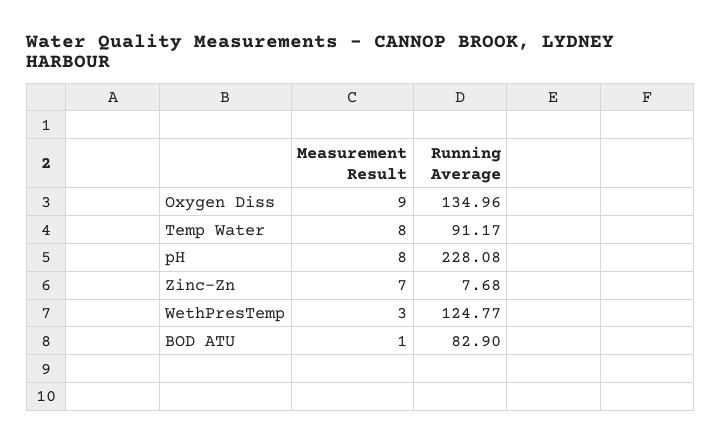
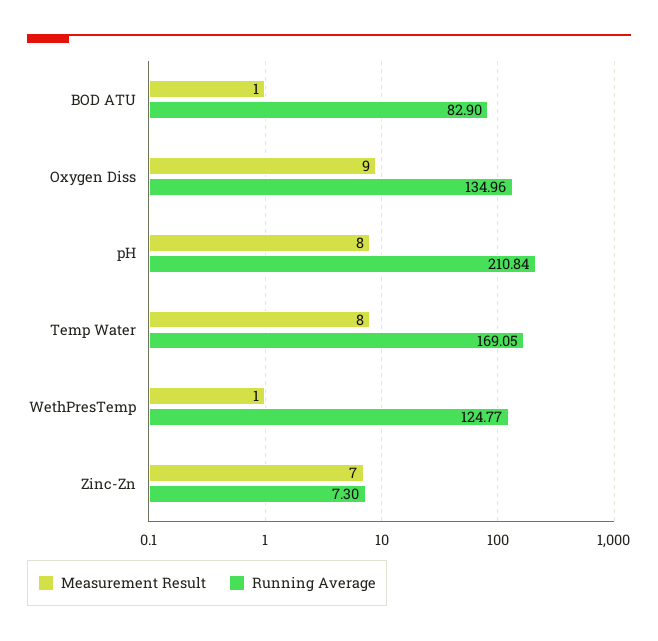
Running Average, Temp Water: 91.17 -> 169.05
Running Average, pH: 228.08 -> 210.84
Running Average, Zinc-Zn: 7.68 -> 7.3
Measurement Result, WethPresTemp: 3 -> 1

